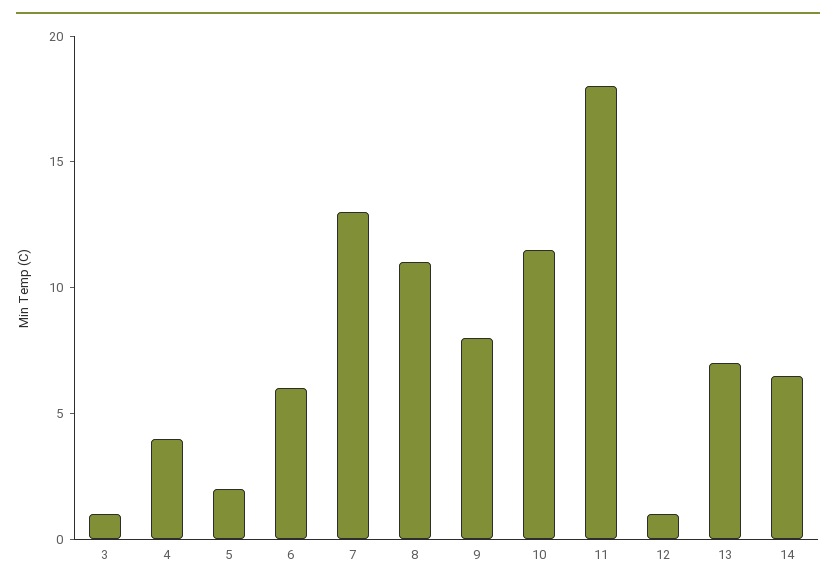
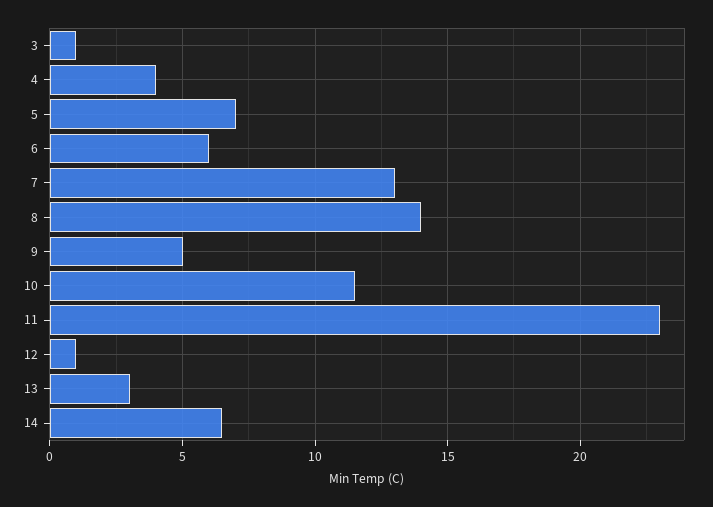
5: 2 -> 7
8: 11 -> 14
9: 8 -> 5
11: 18 -> 23
13: 7 -> 3

